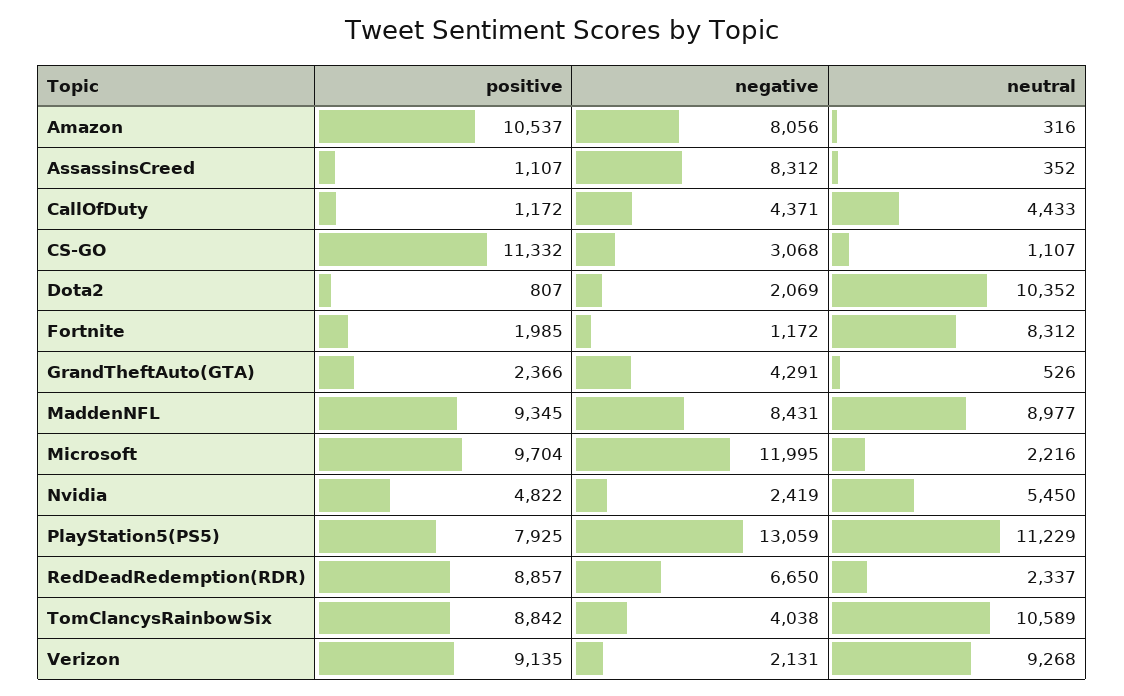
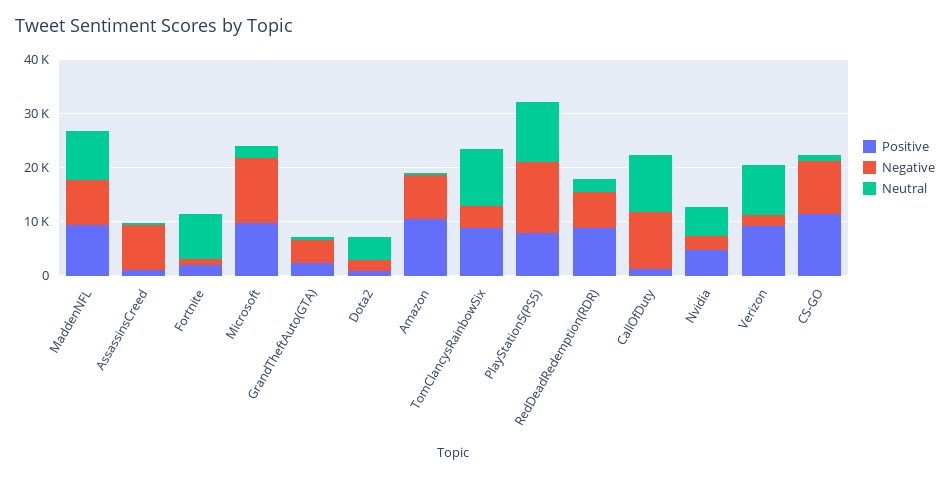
negative, CallOfDuty: 4371 -> 10000
neutral, CallOfDuty: 4433 -> 10000
negative, CS-GO: 3068 -> 10000
neutral, Dota2: 10352 -> 4000

